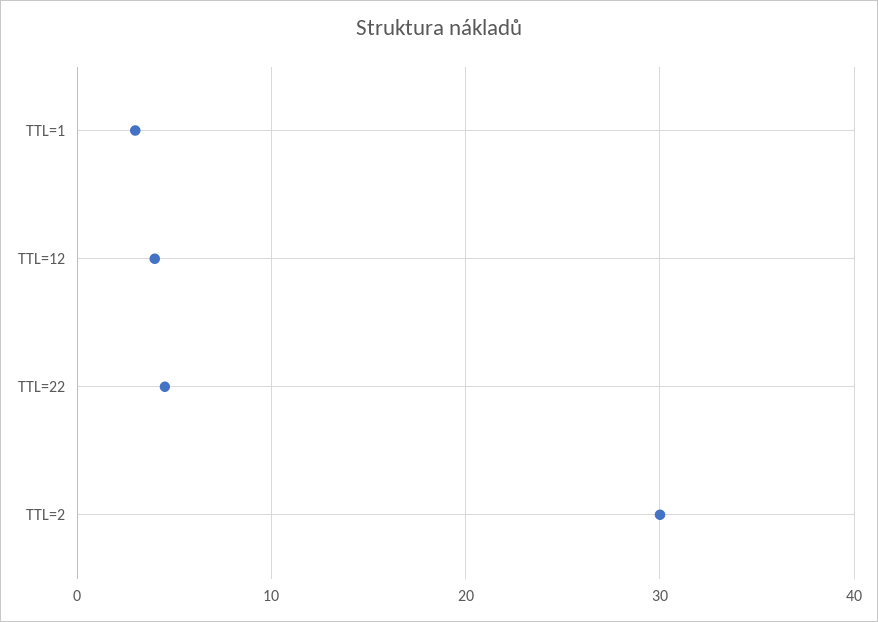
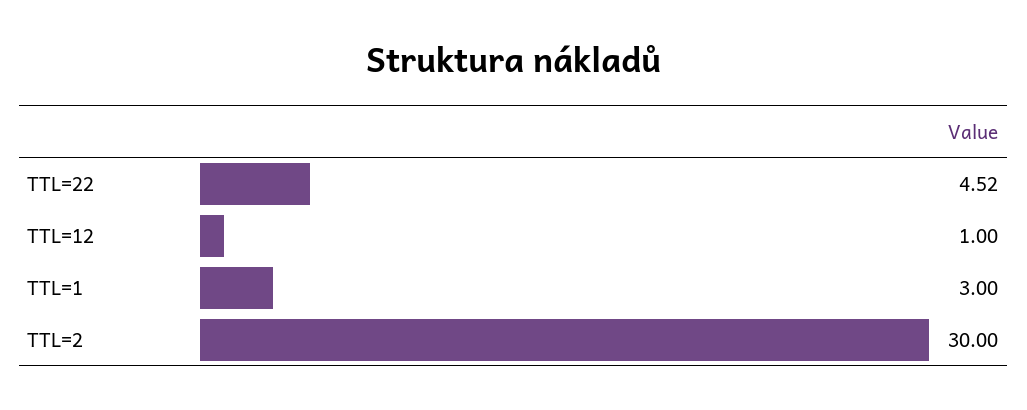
TTL=12: 4 -> 1

